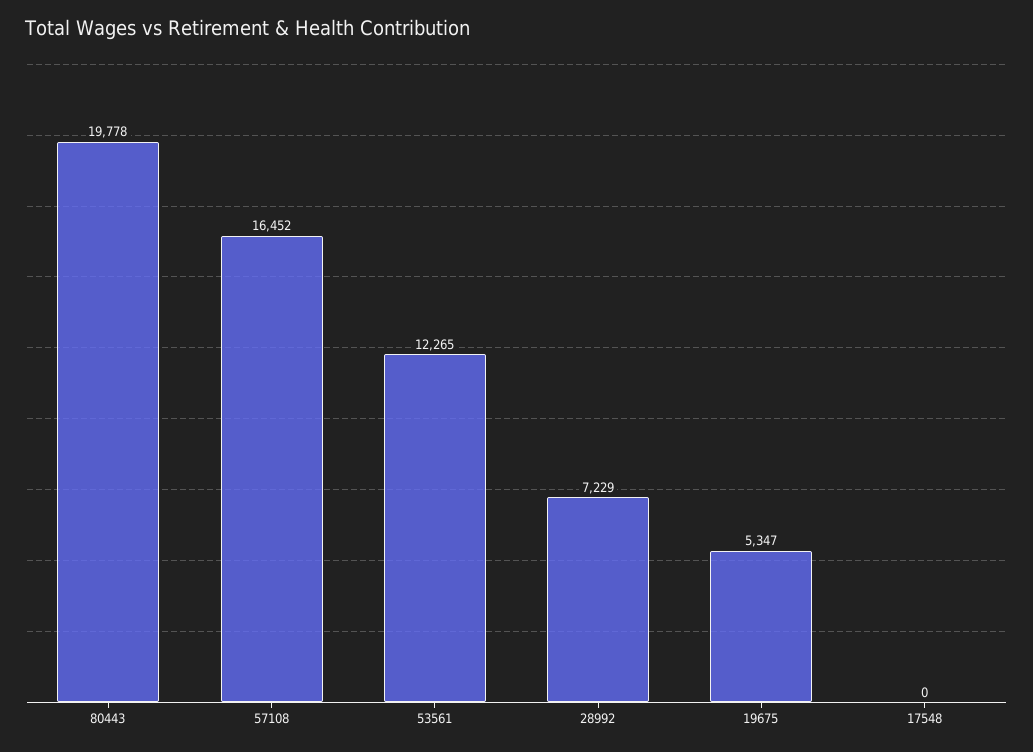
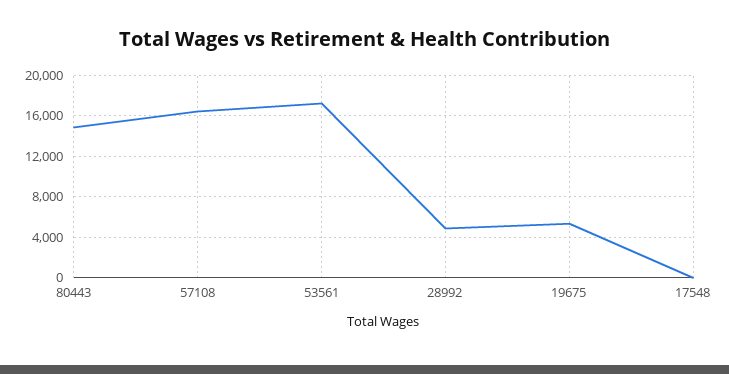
80443: 19778 -> 15000
53561: 12265 -> 17000
28992: 7229 -> 5000

